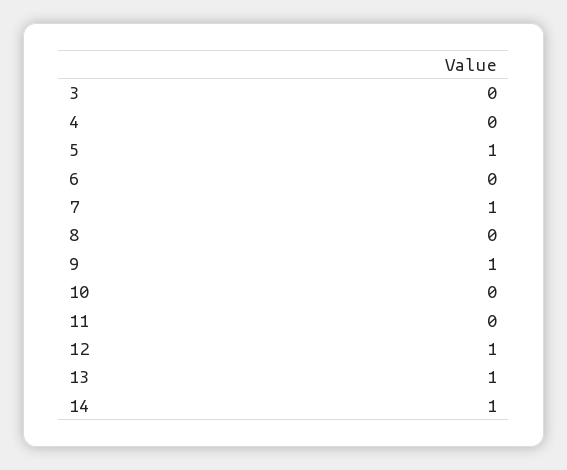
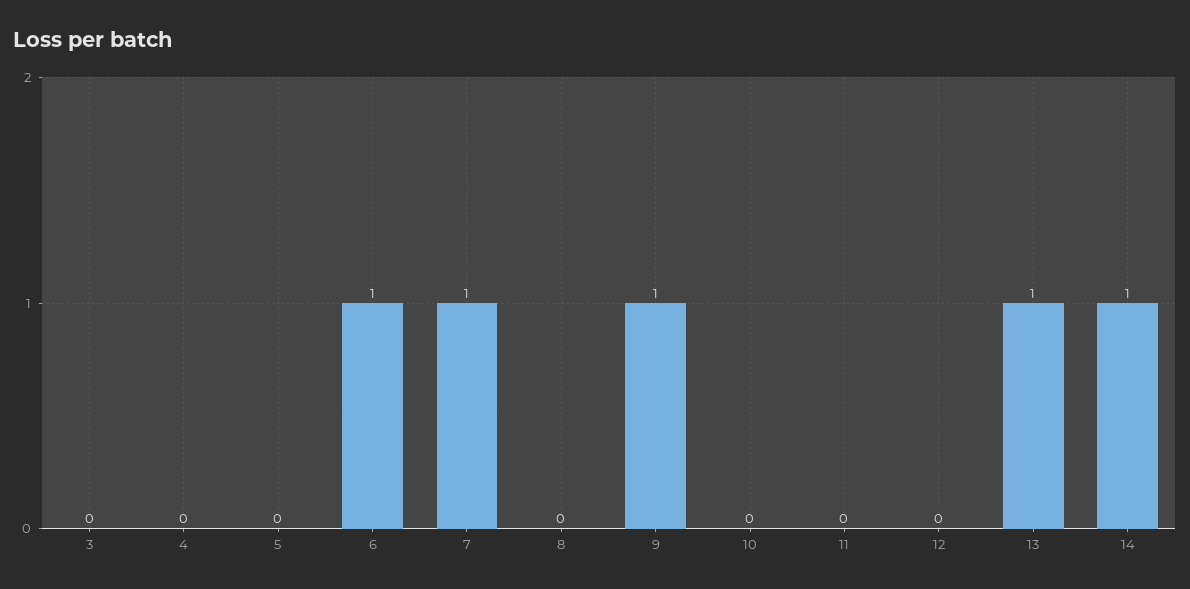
5: 1 -> 0
6: 0 -> 1
12: 1 -> 0

